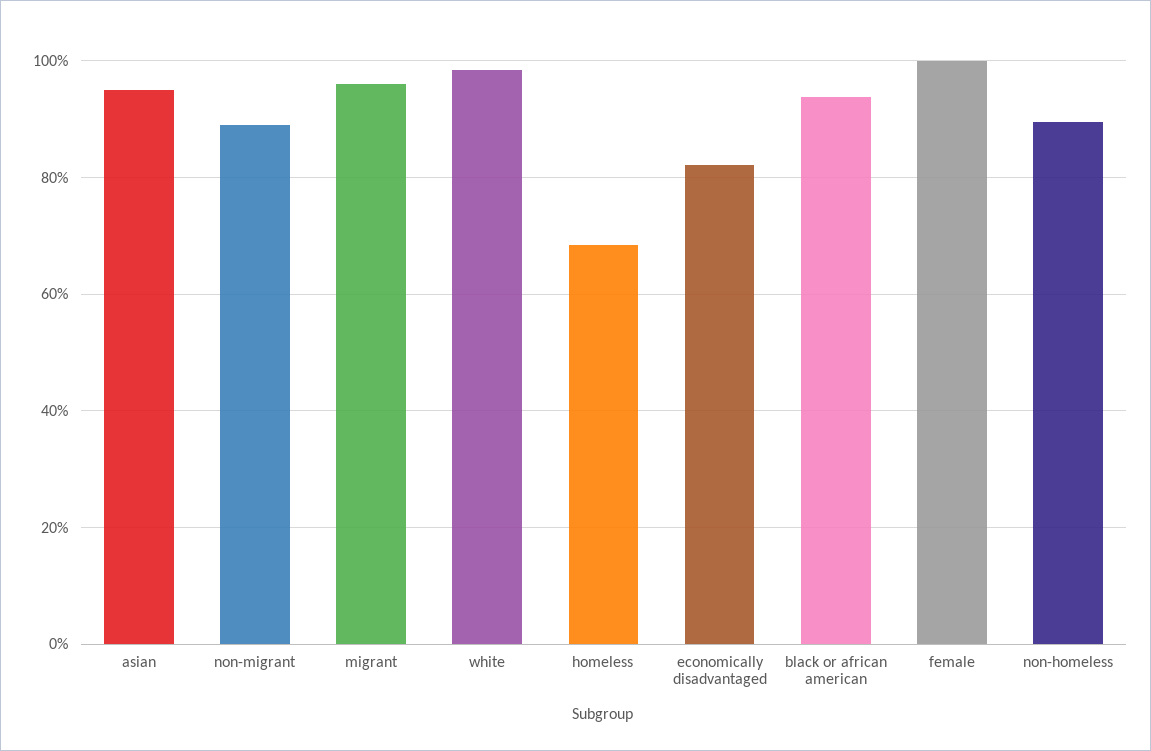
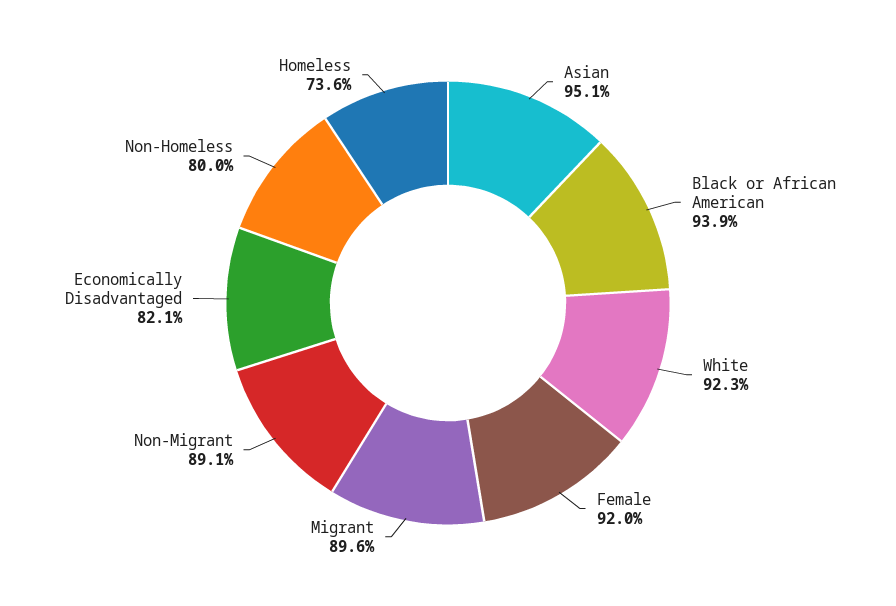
migrant: 96 -> 89.6
white: 98 -> 92.3
homeless: 68 -> 73.6
female: 100 -> 92
non-homeless: 90 -> 80

